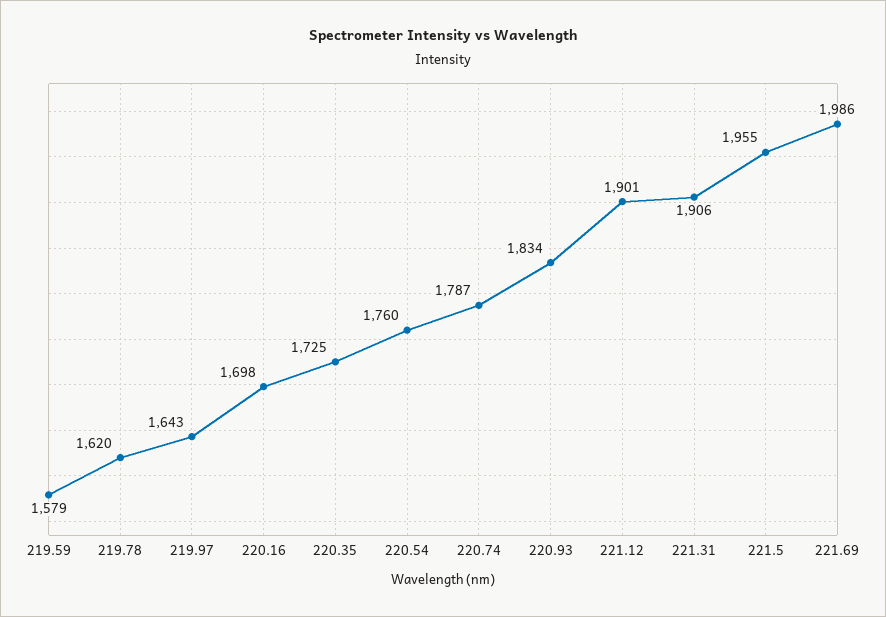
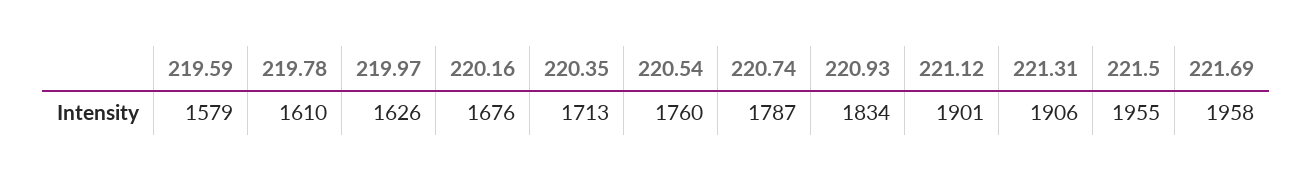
219.78: 1620 -> 1610
219.97: 1643 -> 1626
220.16: 1698 -> 1676
220.35: 1725 -> 1713
221.69: 1986 -> 1958

